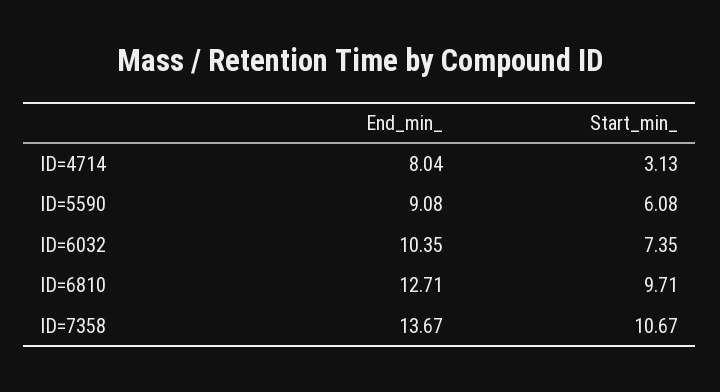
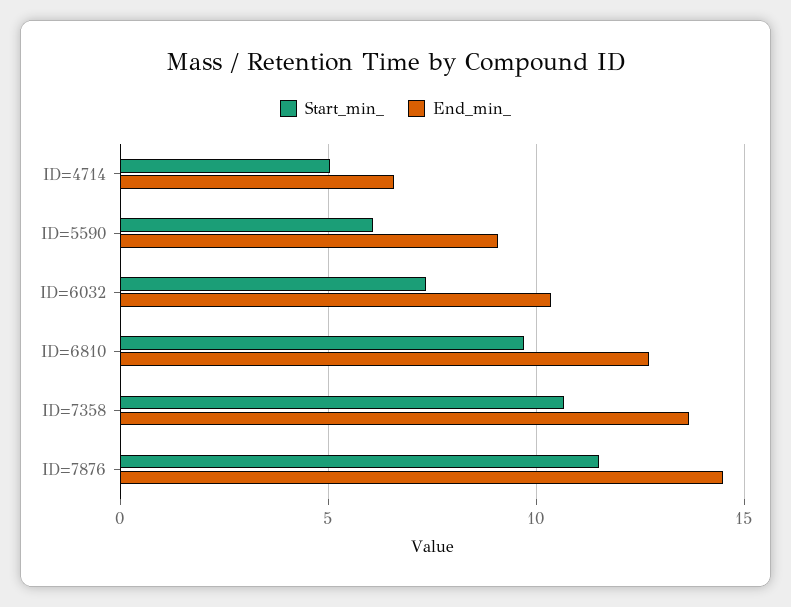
End_min_, ID=4714: 8.04 -> 6.5
Start_min_, ID=4714: 3.13 -> 5
Start_min_, ID=7876: none -> 11.5
End_min_, ID=7876: none -> 14.5

